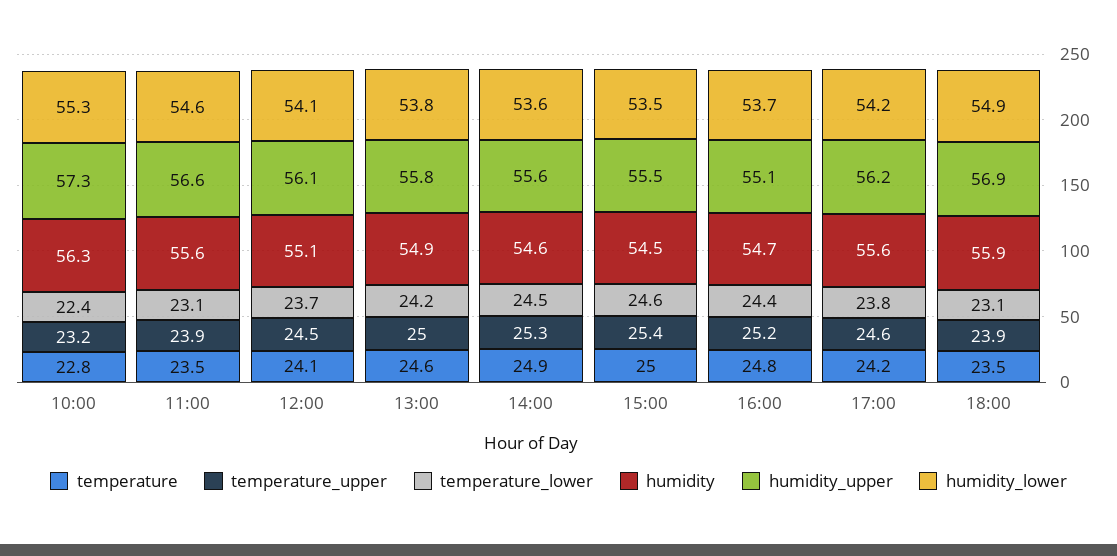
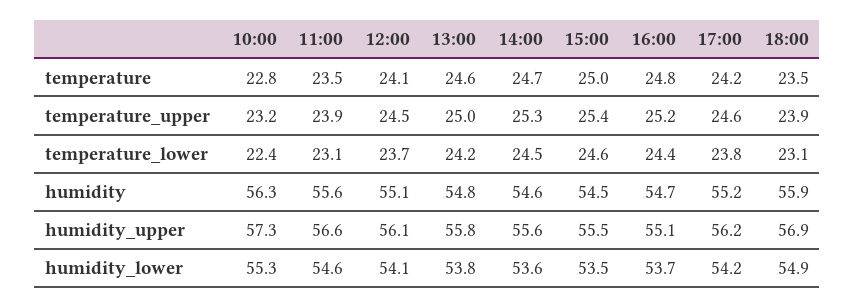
humidity, 13:00: 54.9 -> 54.8
temperature, 14:00: 24.9 -> 24.7
humidity, 17:00: 55.6 -> 55.2

